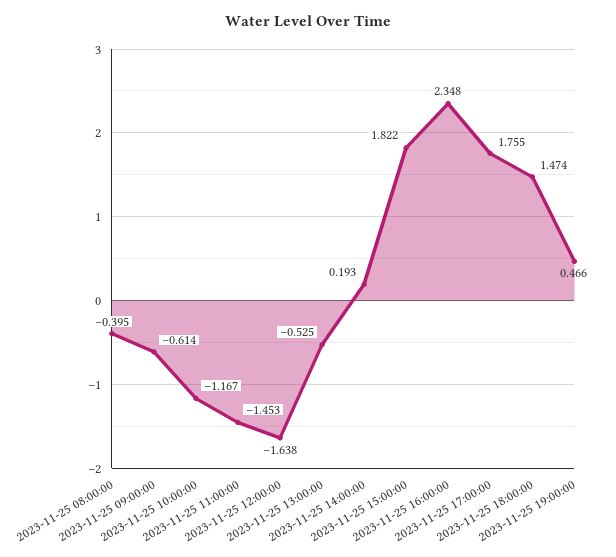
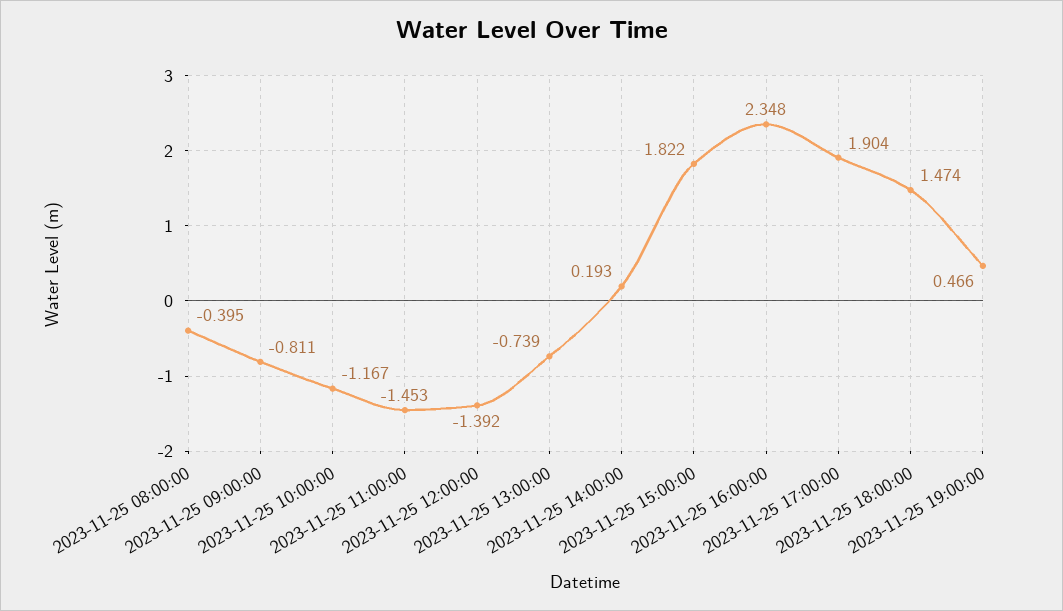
2023-11-25 09:00:00: -0.614 -> -0.811
2023-11-25 12:00:00: -1.638 -> -1.392
2023-11-25 13:00:00: -0.525 -> -0.739
2023-11-25 17:00:00: 1.755 -> 1.904

